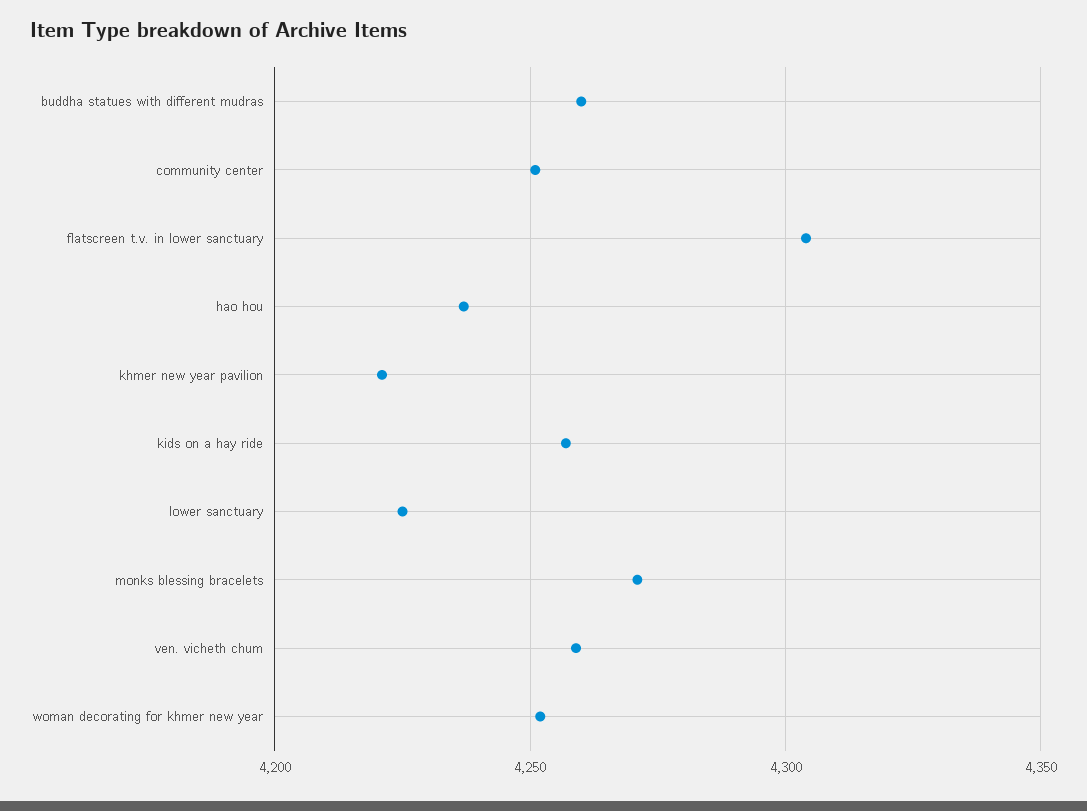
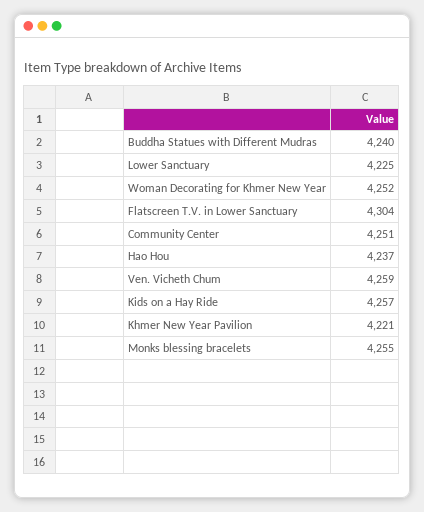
buddha statues with different mudras: 4260 -> 4240
monks blessing bracelets: 4270 -> 4255

